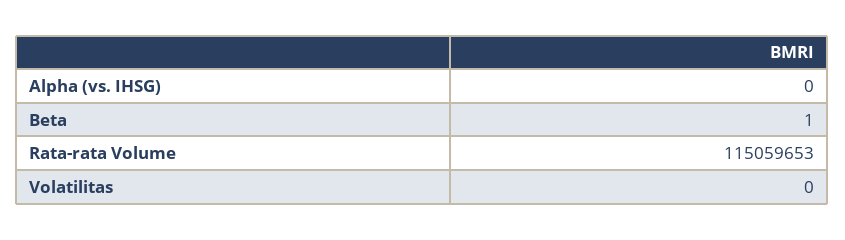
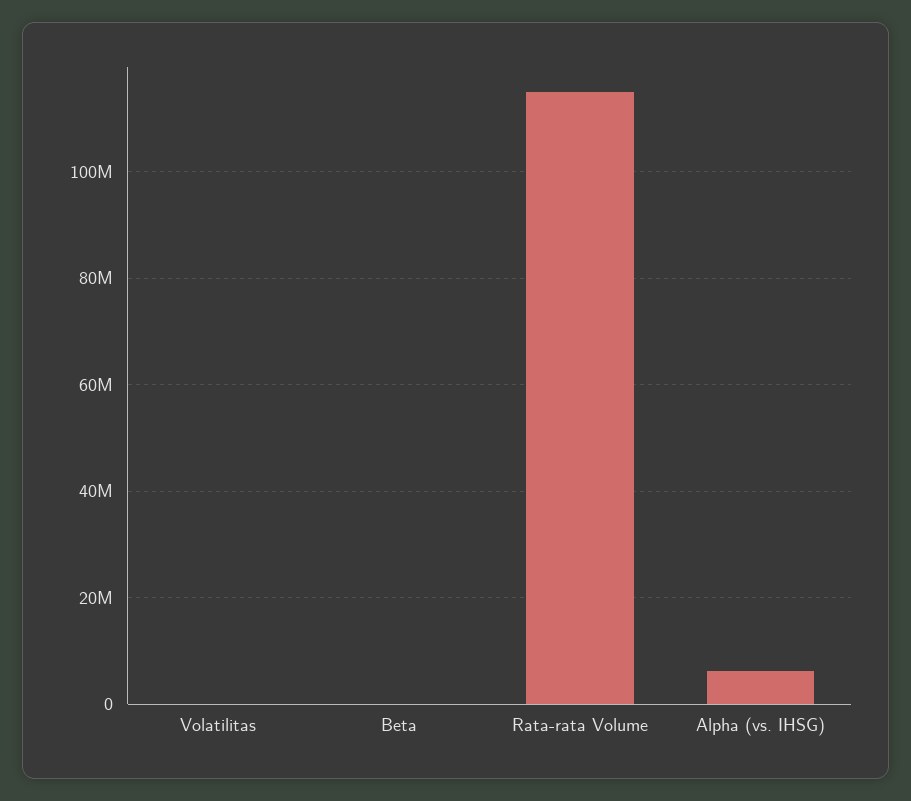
Alpha (vs. IHSG): 0 -> 6000000

